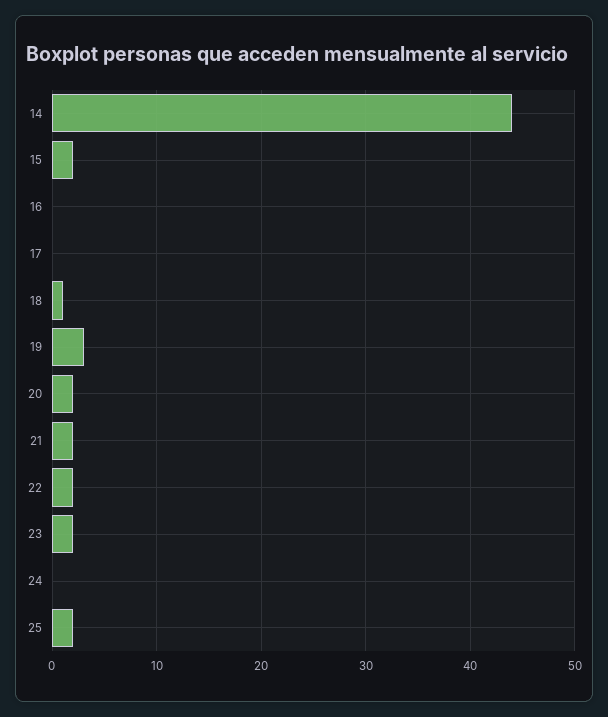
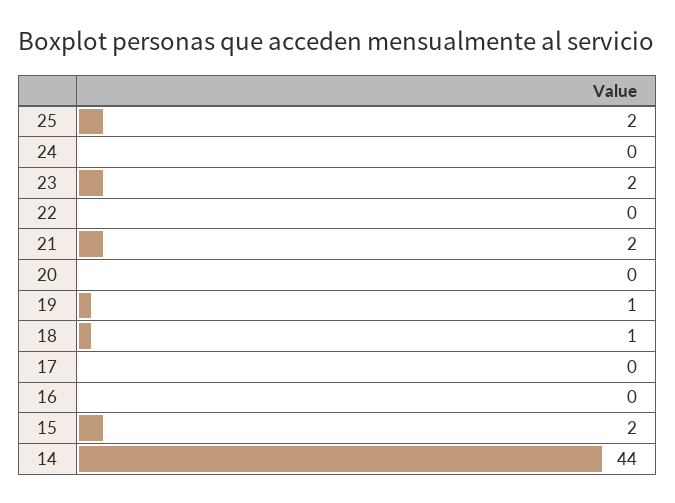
19: 3 -> 1
20: 2 -> 0
22: 2 -> 0

